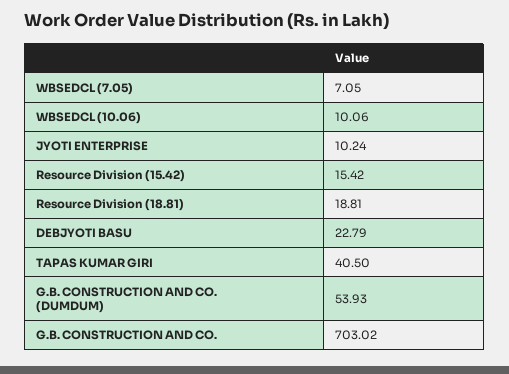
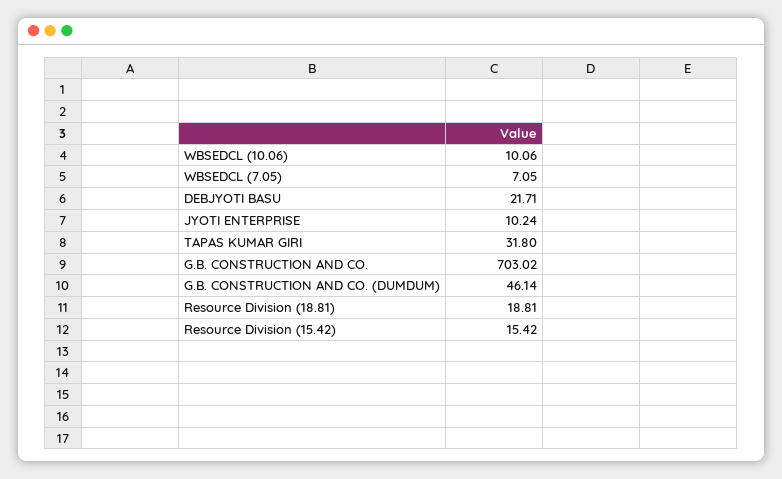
DEBJYOTI BASU: 22.79 -> 21.71
TAPAS KUMAR GIRI: 40.5 -> 31.8
G.B. CONSTRUCTION AND CO. (DUMDUM): 53.93 -> 46.14

